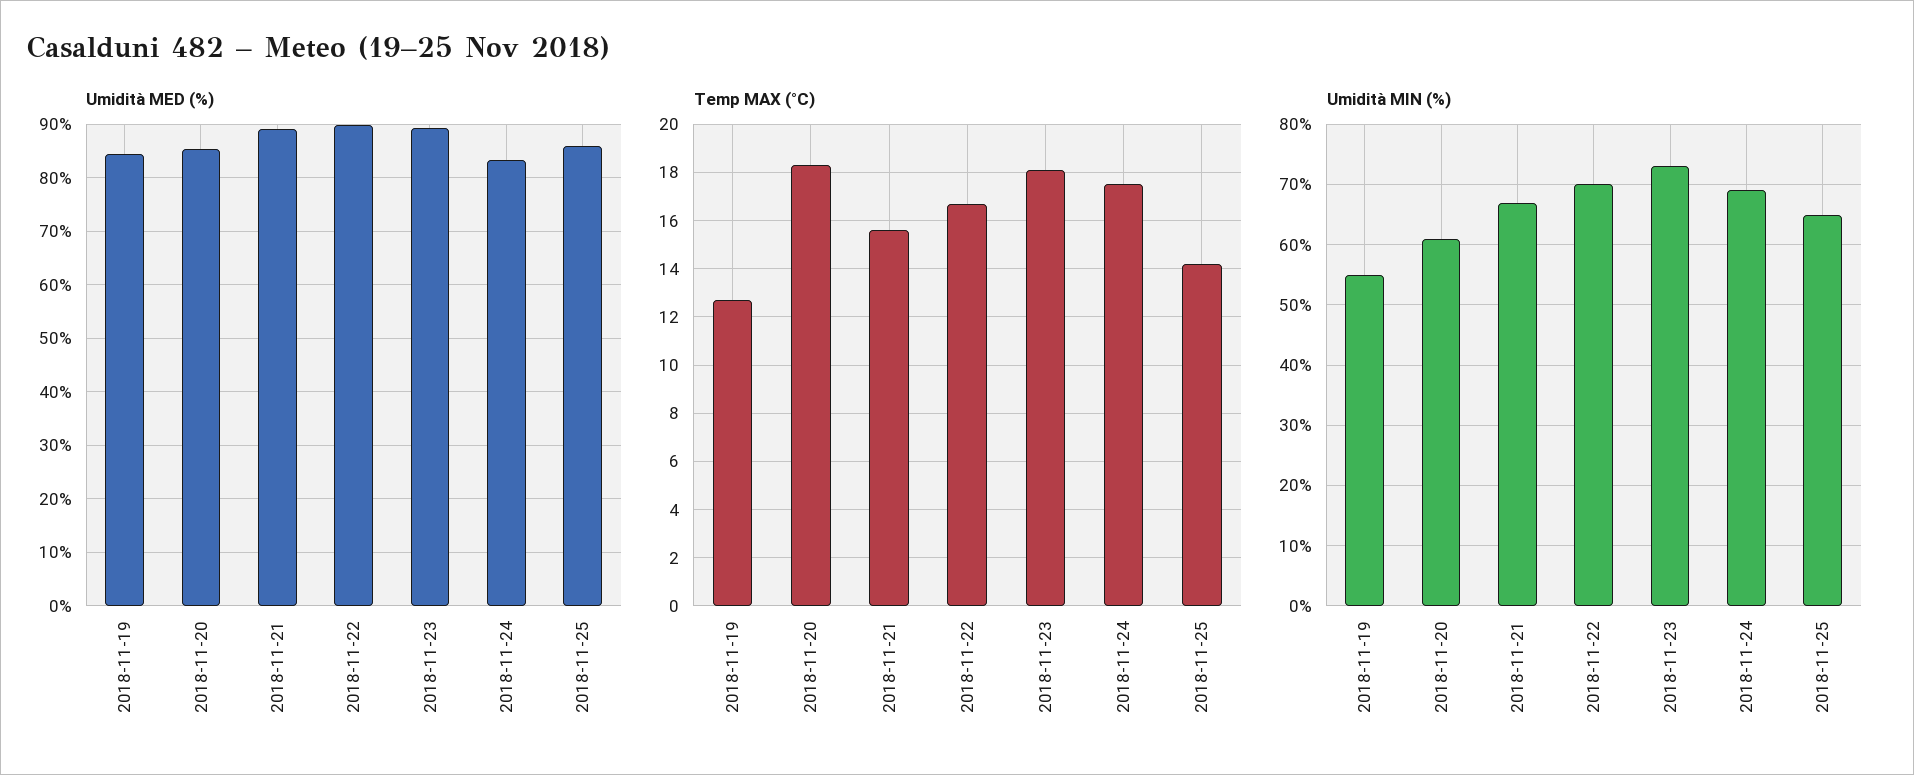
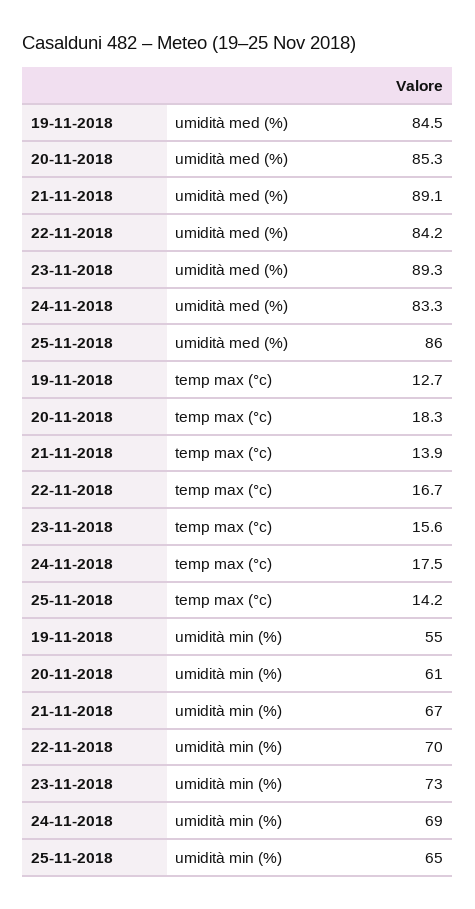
Umidità MED (%), 2018-11-22: 90 -> 84.2
Temp MAX (°C), 2018-11-21: 15.5 -> 13.9
Temp MAX (°C), 2018-11-23: 18 -> 15.6

